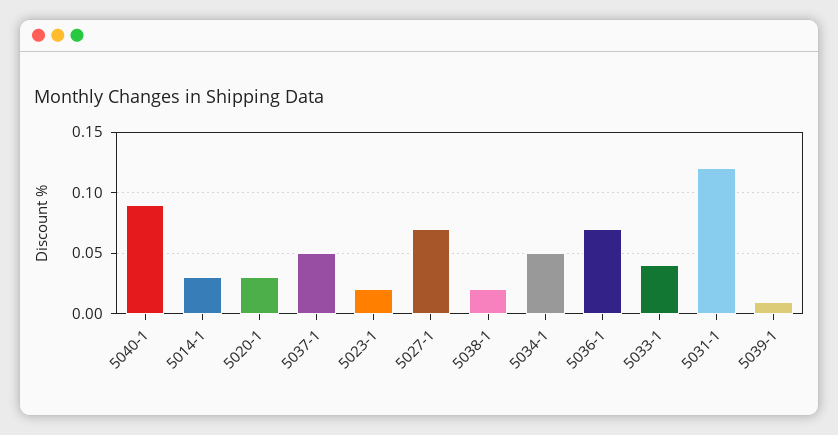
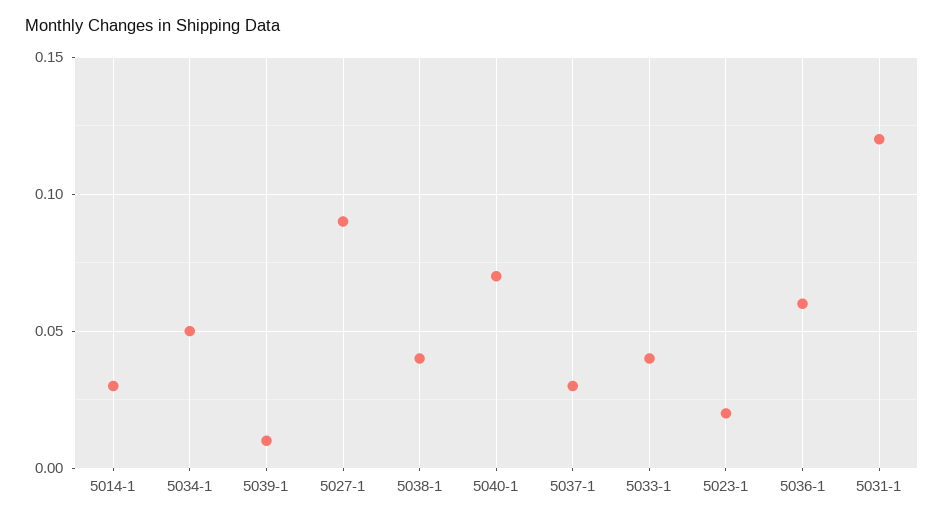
5040-1: 0.09 -> 0.07
5020-1: 0.03 -> none
5037-1: 0.05 -> 0.03
5027-1: 0.07 -> 0.09
5038-1: 0.02 -> 0.04
5036-1: 0.07 -> 0.06

